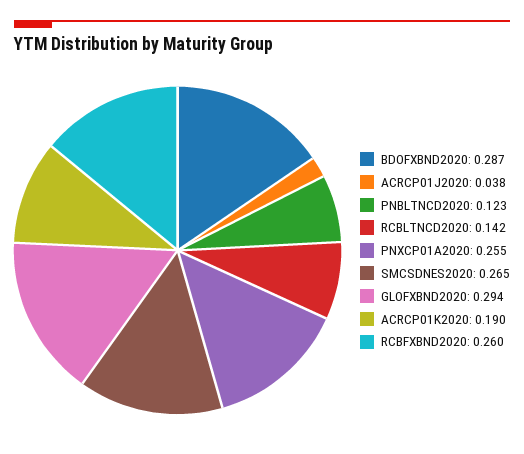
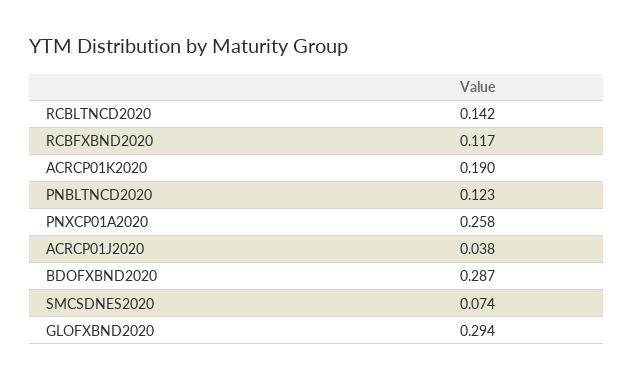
PNXCP01A2020: 0.255 -> 0.258
SMCSDNES2020: 0.265 -> 0.074
RCBFXBND2020: 0.26 -> 0.117

